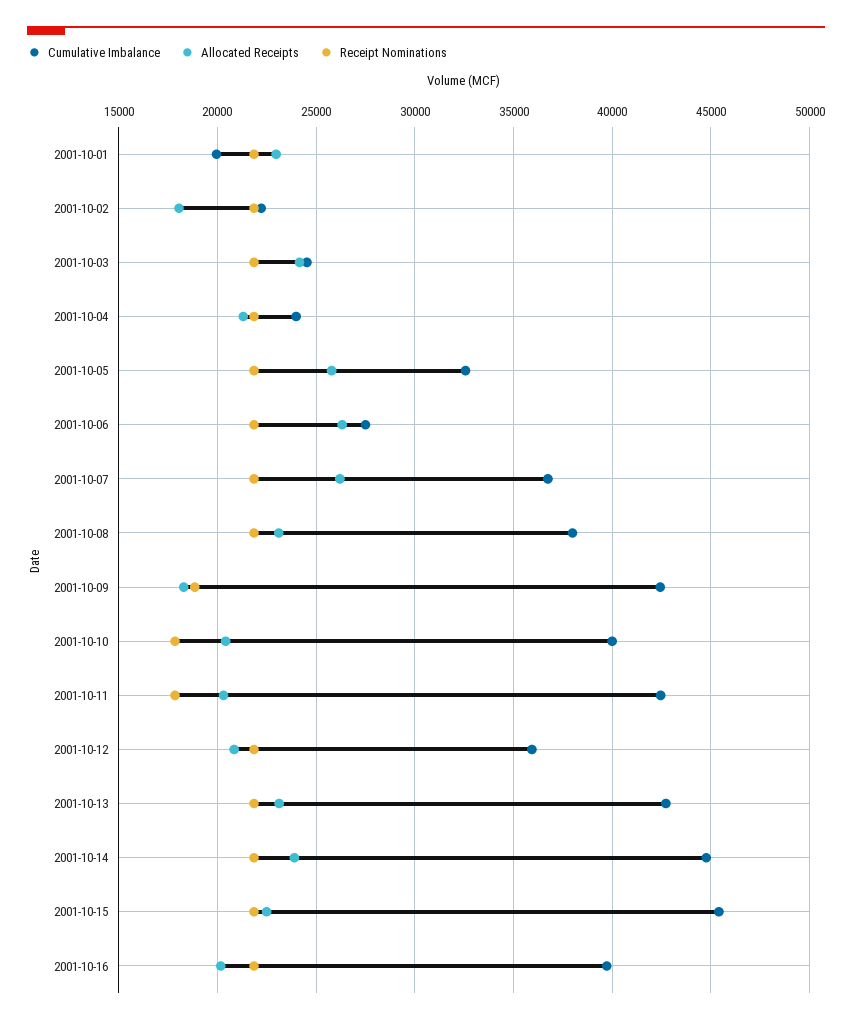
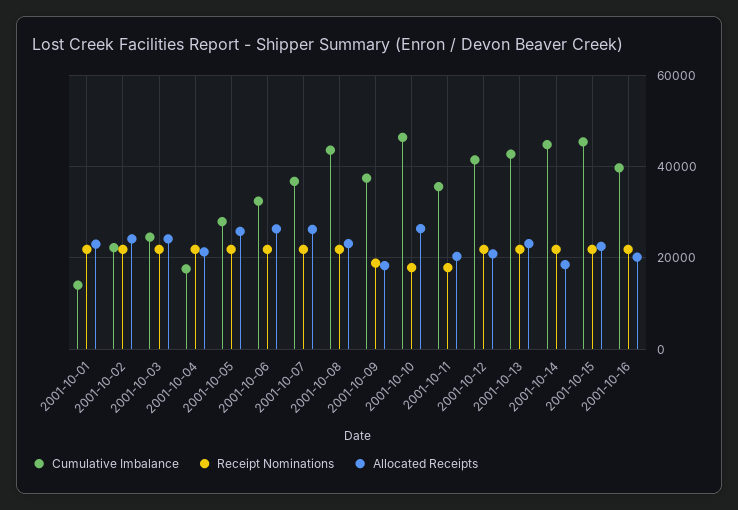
Cumulative Imbalance, 2001-10-01: 20000 -> 14000
Allocated Receipts, 2001-10-02: 18000 -> 24000
Cumulative Imbalance, 2001-10-04: 24000 -> 18000
Cumulative Imbalance, 2001-10-05: 32500 -> 28000
Cumulative Imbalance, 2001-10-06: 27500 -> 32000
Cumulative Imbalance, 2001-10-08: 38000 -> 44000
Cumulative Imbalance, 2001-10-09: 42500 -> 38000
Cumulative Imbalance, 2001-10-10: 40000 -> 46000
Allocated Receipts, 2001-10-10: 20500 -> 26000
Cumulative Imbalance, 2001-10-11: 42500 -> 36000
Cumulative Imbalance, 2001-10-12: 36000 -> 42000
Allocated Receipts, 2001-10-14: 24000 -> 18000

